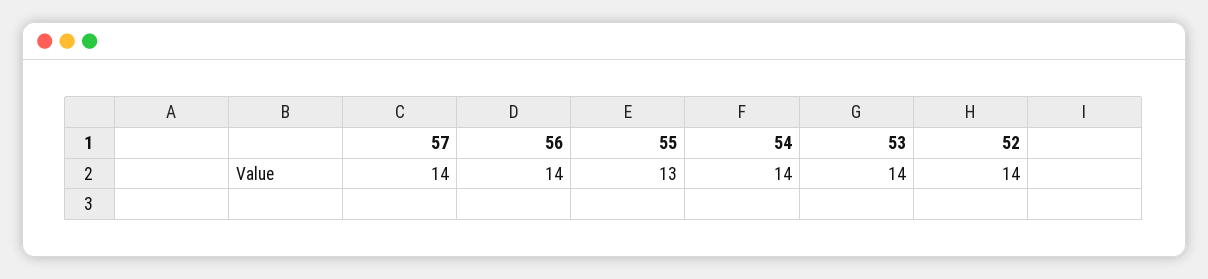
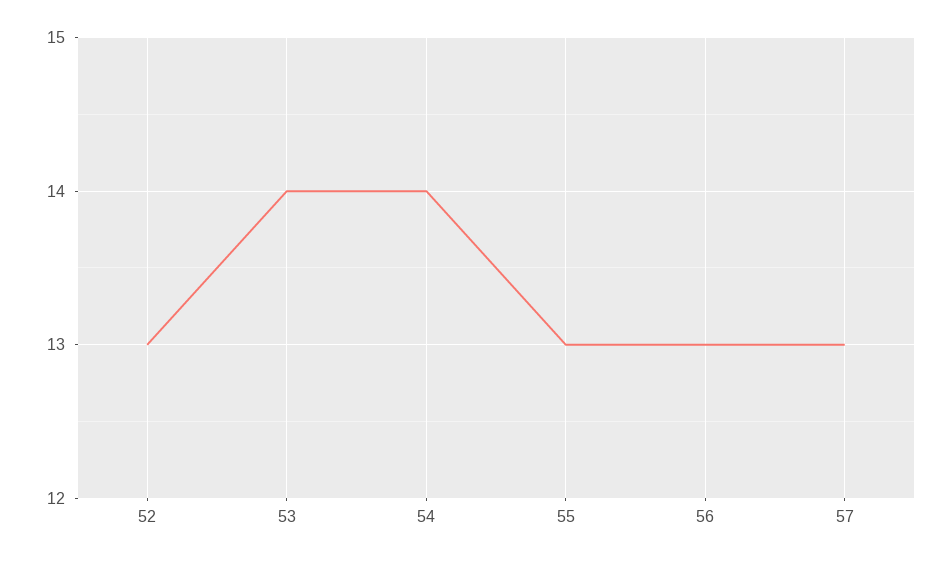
57: 14 -> 13
56: 14 -> 13
52: 14 -> 13

